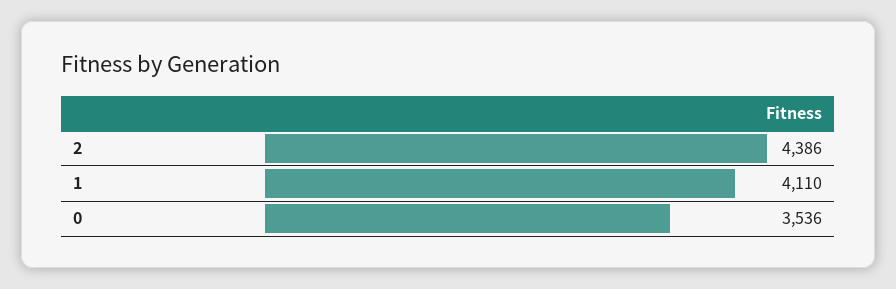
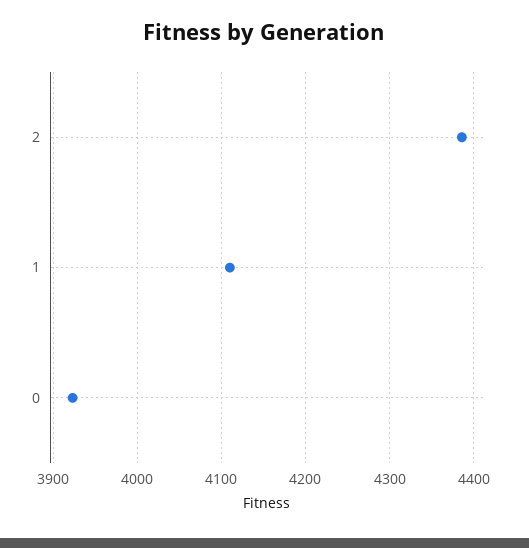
0: 3536 -> 3920

